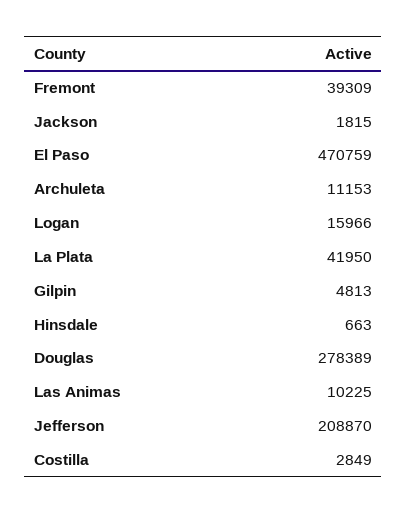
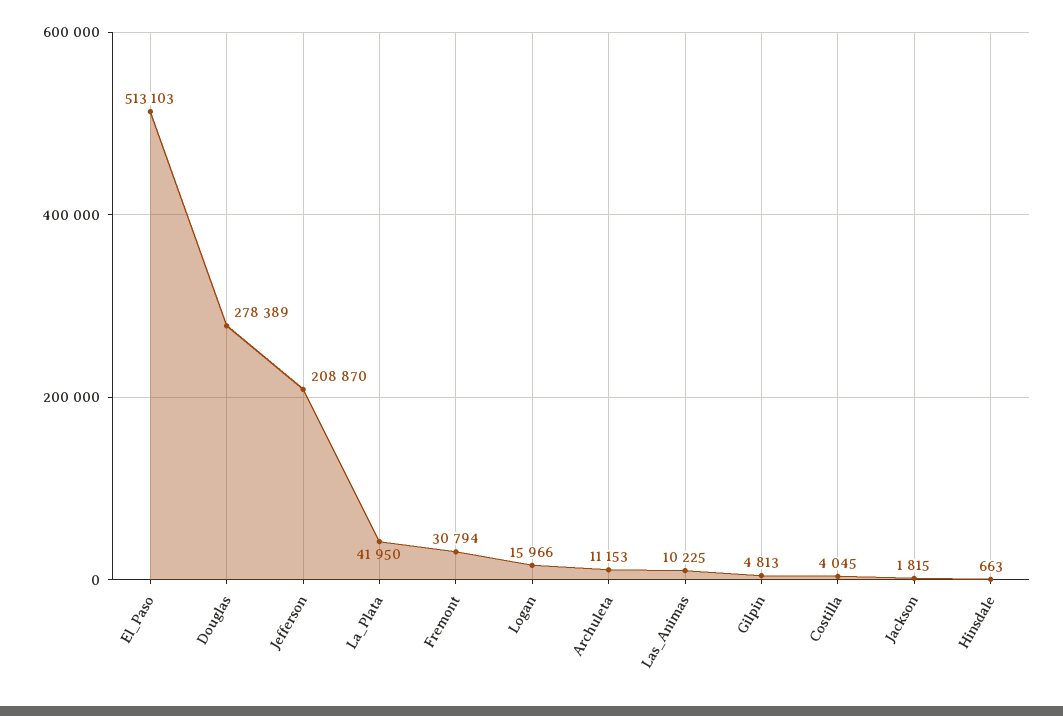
Fremont: 39309 -> 30794
El Paso: 470759 -> 513103
Costilla: 2849 -> 4045

